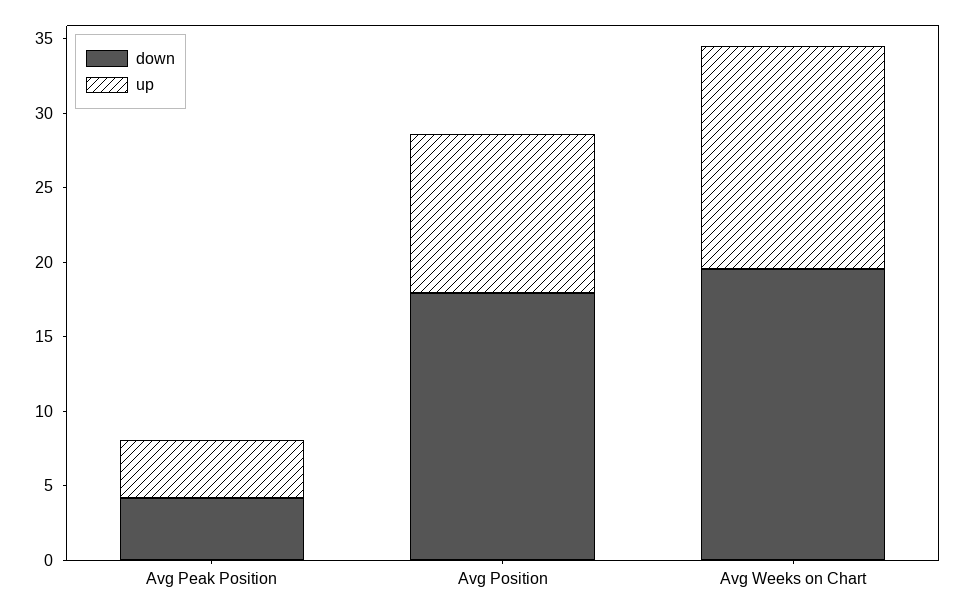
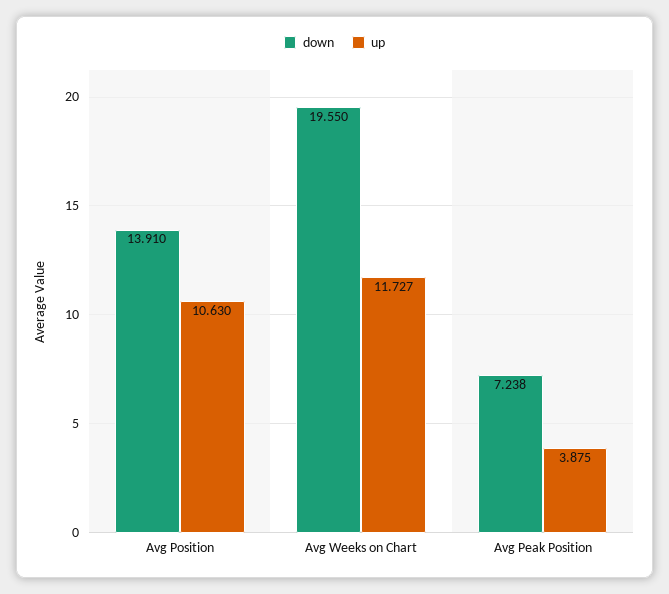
down, Avg Peak Position: 4 -> 7.238
down, Avg Position: 18 -> 13.91
up, Avg Weeks on Chart: 15 -> 11.727

